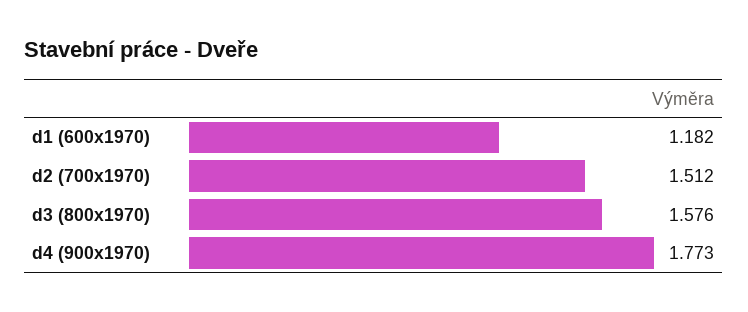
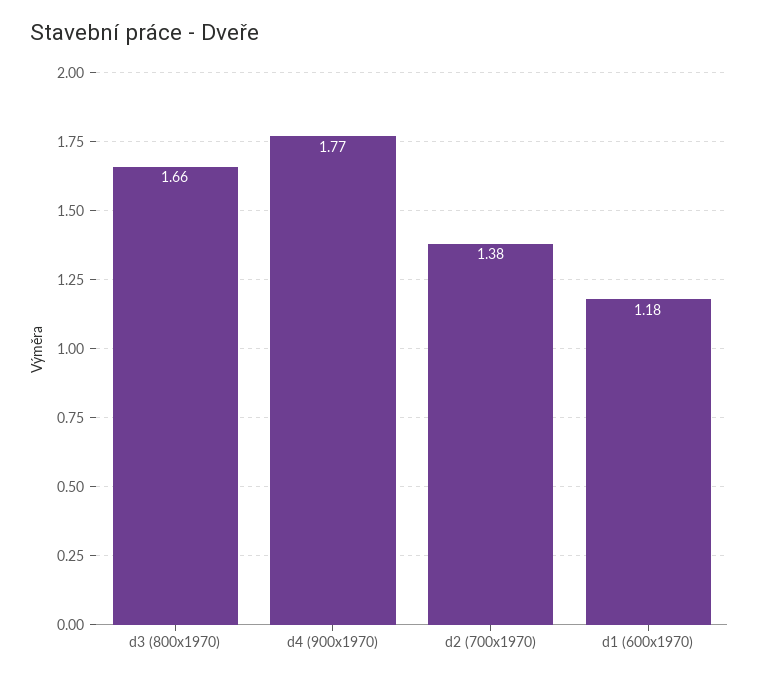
d2 (700x1970): 1.512 -> 1.38
d3 (800x1970): 1.576 -> 1.66

